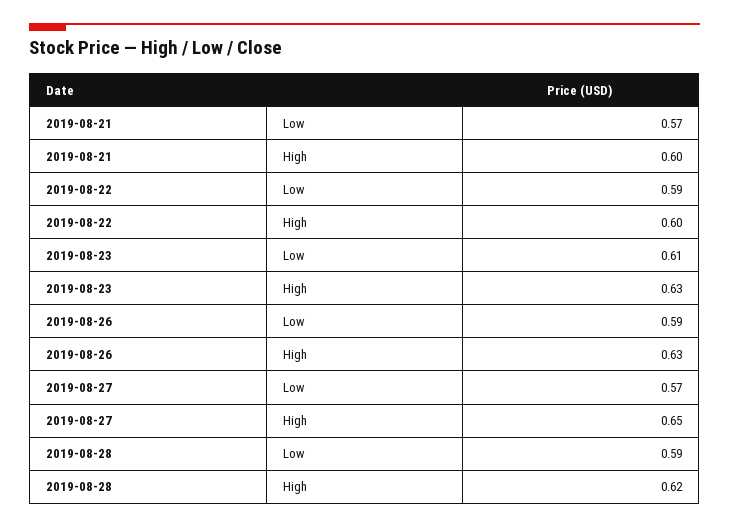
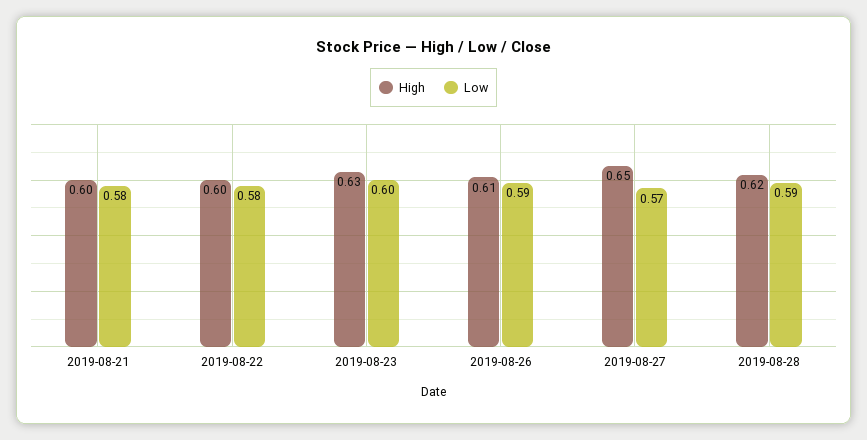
Low, 2019-08-21: 0.57 -> 0.58
Low, 2019-08-22: 0.59 -> 0.58
Low, 2019-08-23: 0.61 -> 0.6
High, 2019-08-26: 0.63 -> 0.61

